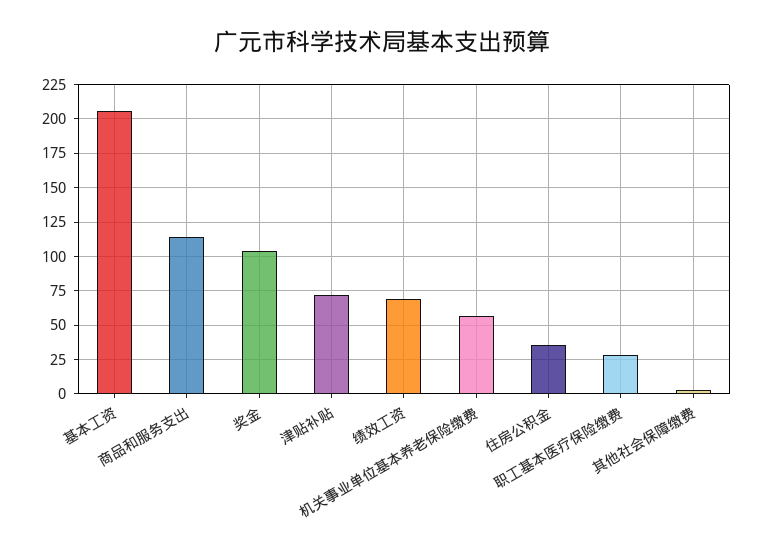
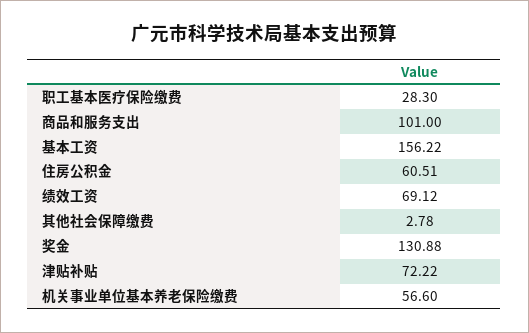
基本工资: 205 -> 156.22
商品和服务支出: 115 -> 101
奖金: 105 -> 130.88
住房公积金: 35 -> 60.51

